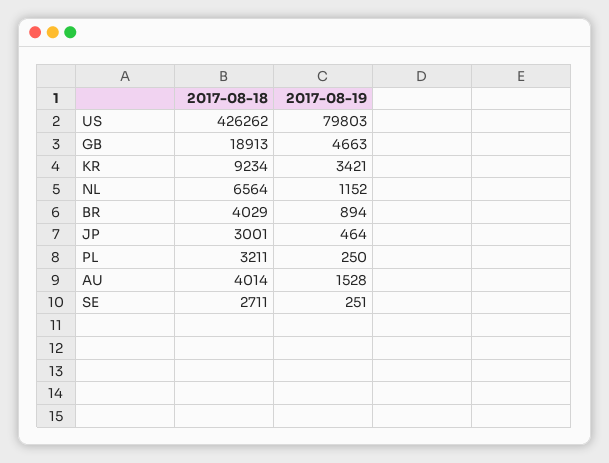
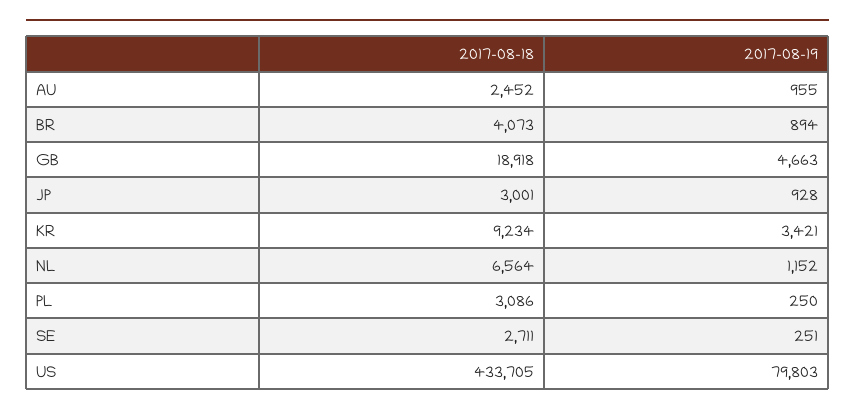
2017-08-18, US: 426262 -> 433705
2017-08-18, GB: 18913 -> 18918
2017-08-18, BR: 4029 -> 4073
2017-08-19, JP: 464 -> 928
2017-08-18, PL: 3211 -> 3086
2017-08-18, AU: 4014 -> 2452
2017-08-19, AU: 1528 -> 955

